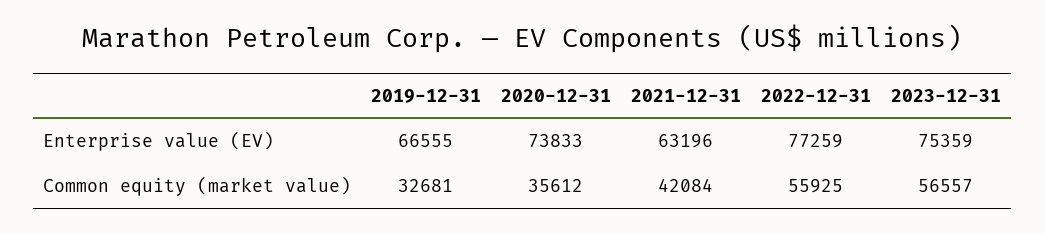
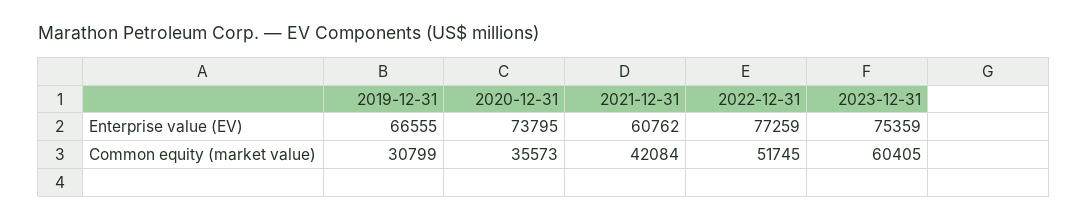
2020-12-31, Enterprise value (EV): 73833 -> 73795
2021-12-31, Enterprise value (EV): 63196 -> 60762
2019-12-31, Common equity (market value): 32681 -> 30799
2020-12-31, Common equity (market value): 35612 -> 35573
2022-12-31, Common equity (market value): 55925 -> 51745
2023-12-31, Common equity (market value): 56557 -> 60405

